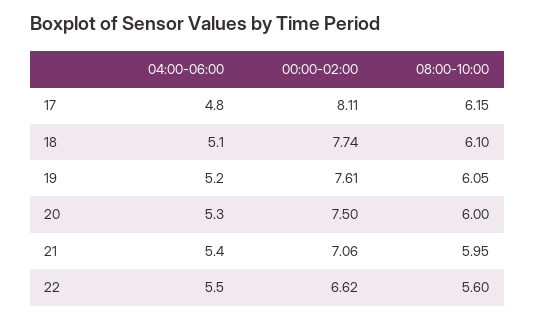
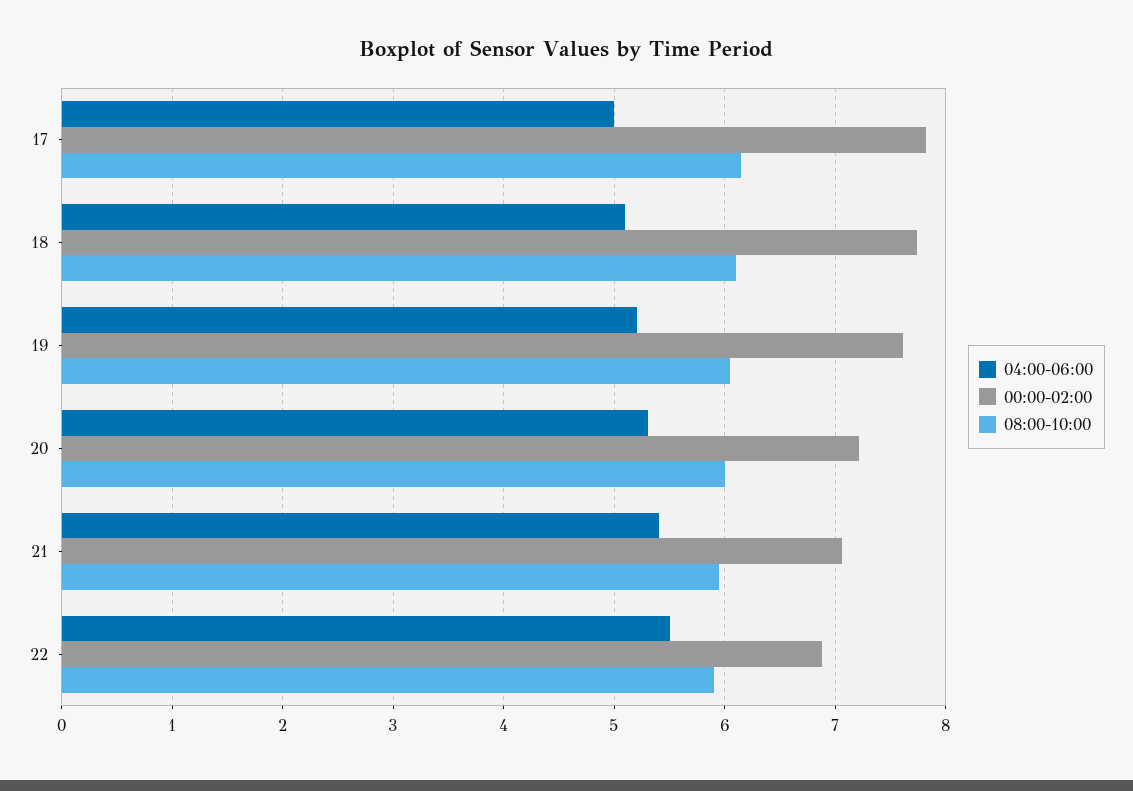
04:00-06:00, 17: 4.8 -> 5
00:00-02:00, 17: 8.11 -> 7.8
00:00-02:00, 20: 7.5 -> 7.2
00:00-02:00, 22: 6.62 -> 6.9
08:00-10:00, 22: 5.6 -> 5.9

